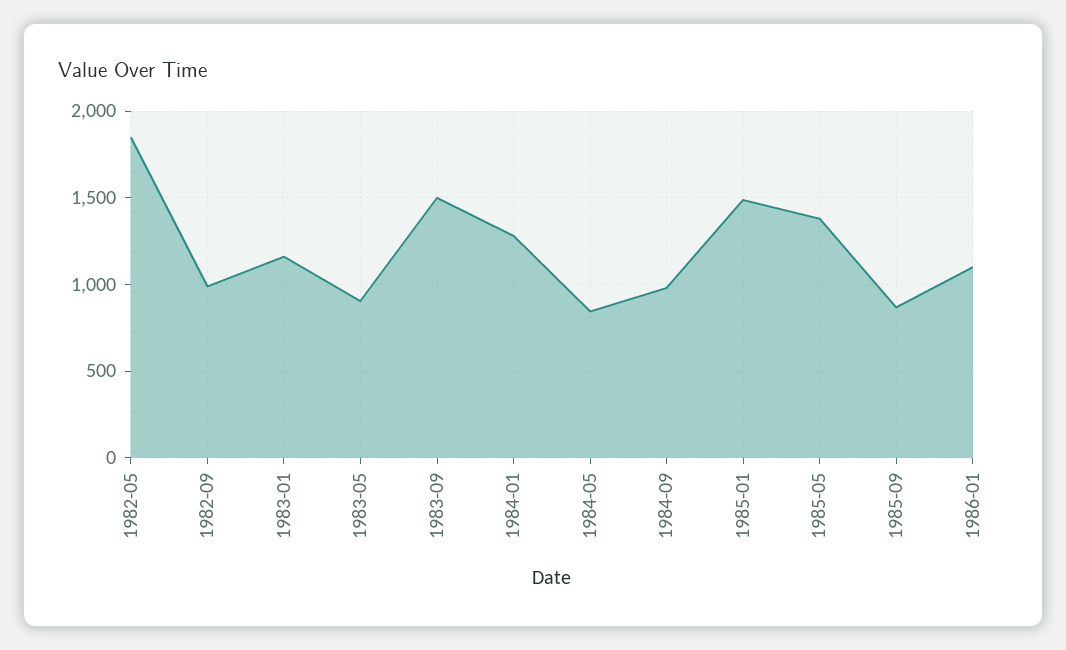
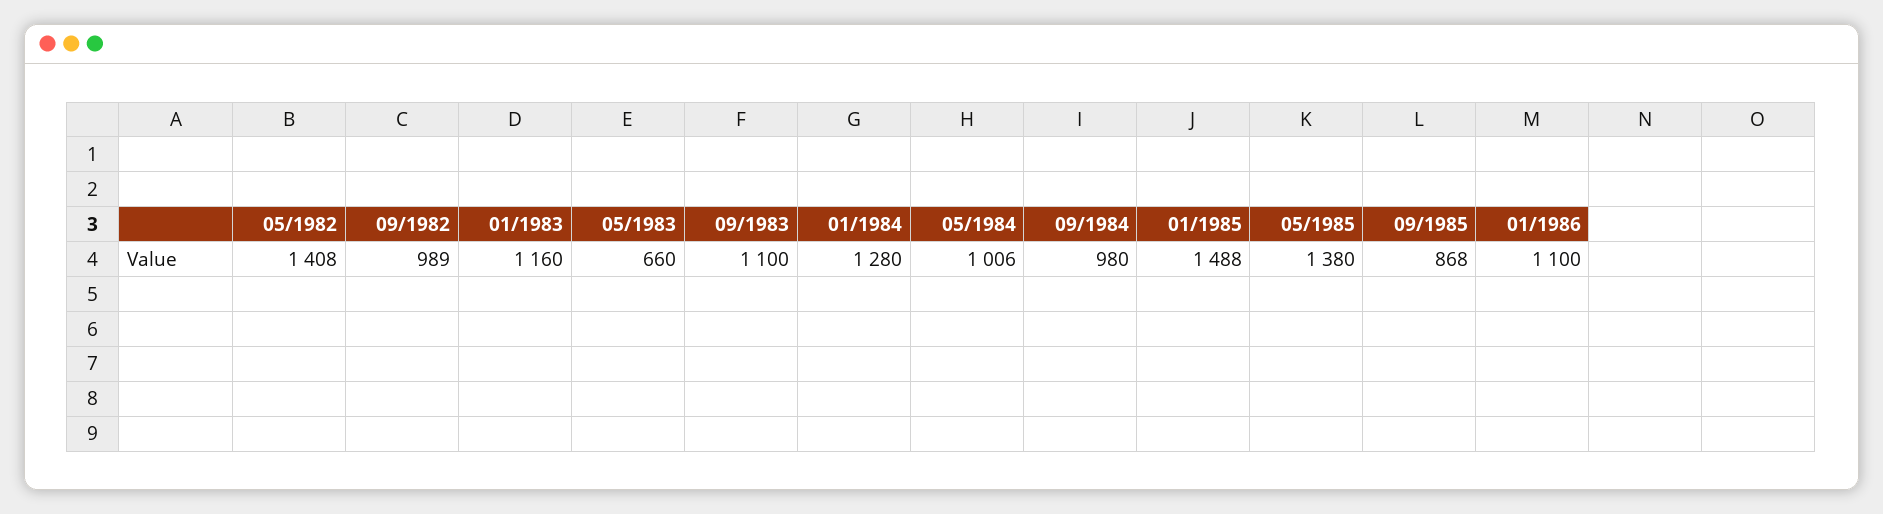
1982-05: 1850 -> 1408
1983-05: 900 -> 660
1983-09: 1500 -> 1100
1984-05: 850 -> 1006

